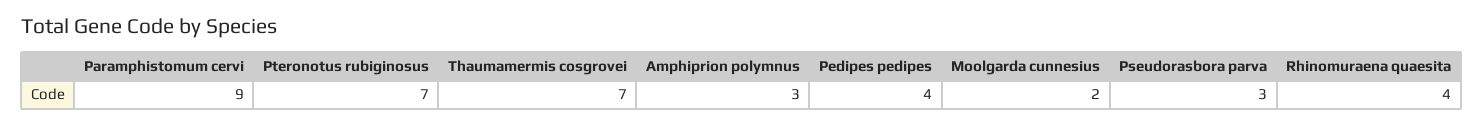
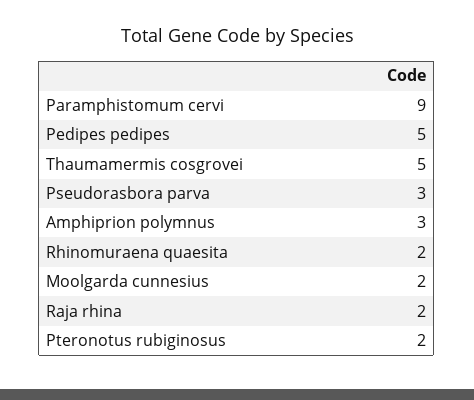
Pteronotus rubiginosus: 7 -> 2
Thaumamermis cosgrovei: 7 -> 5
Pedipes pedipes: 4 -> 5
Rhinomuraena quaesita: 4 -> 2
Raja rhina: none -> 2

